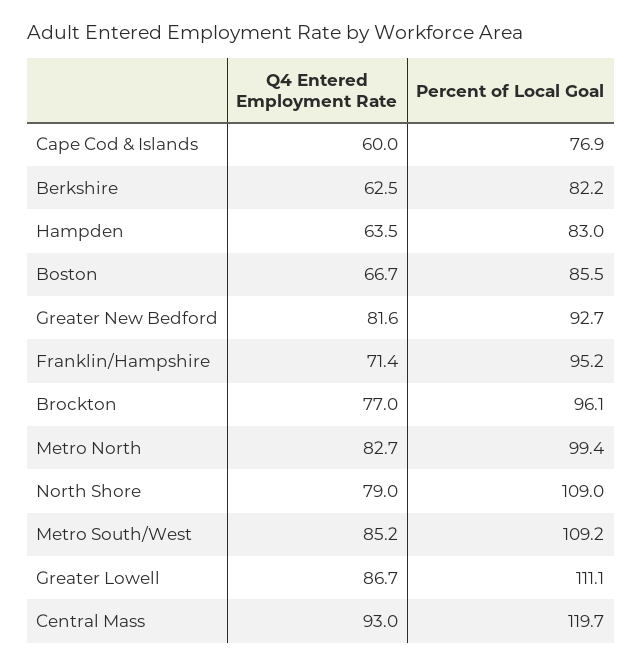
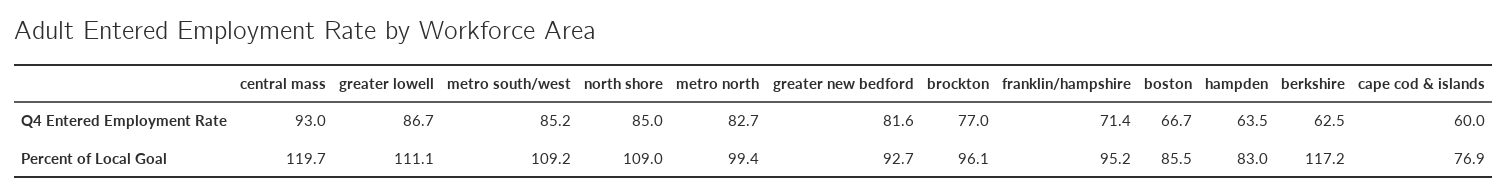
Percent of Local Goal, Berkshire: 82.2 -> 117.2
Q4 Entered Employment Rate, North Shore: 79 -> 85

